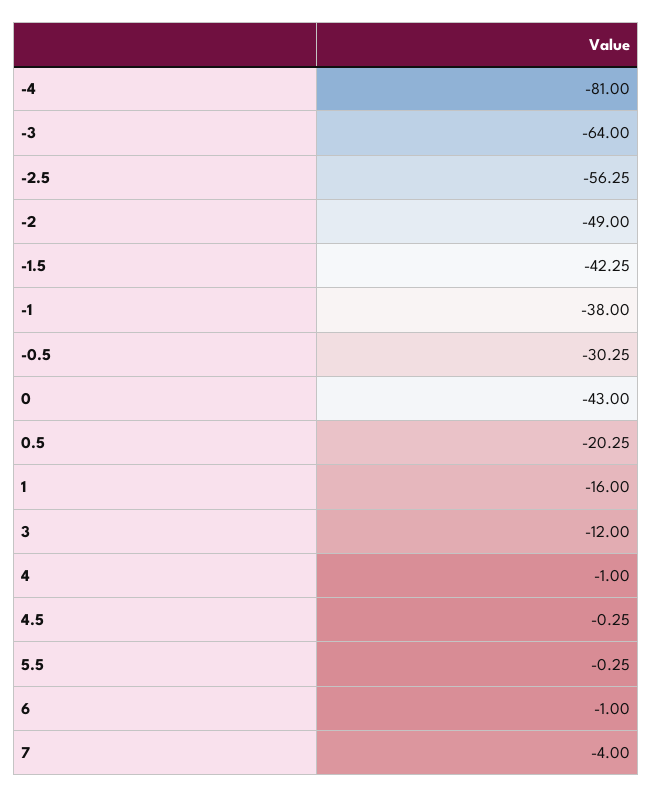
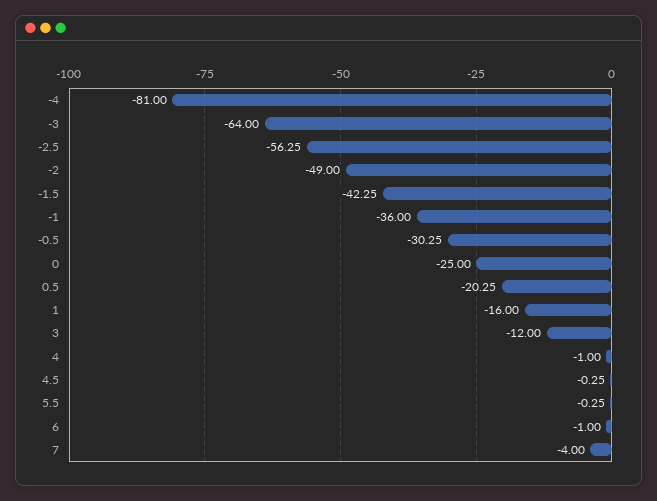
-1: -38 -> -36
0: -43 -> -25

